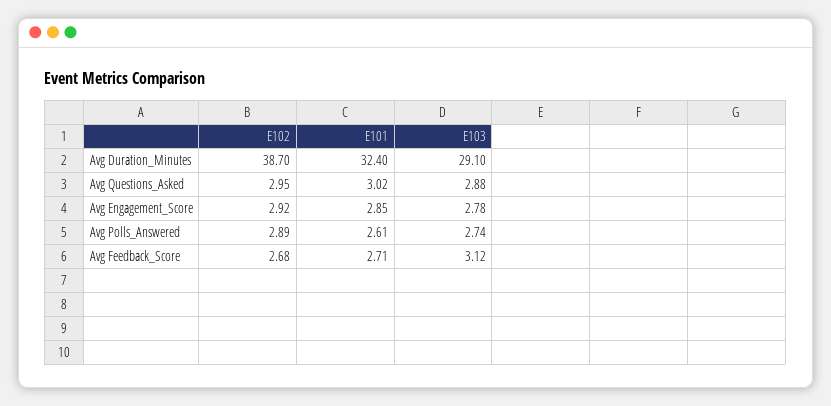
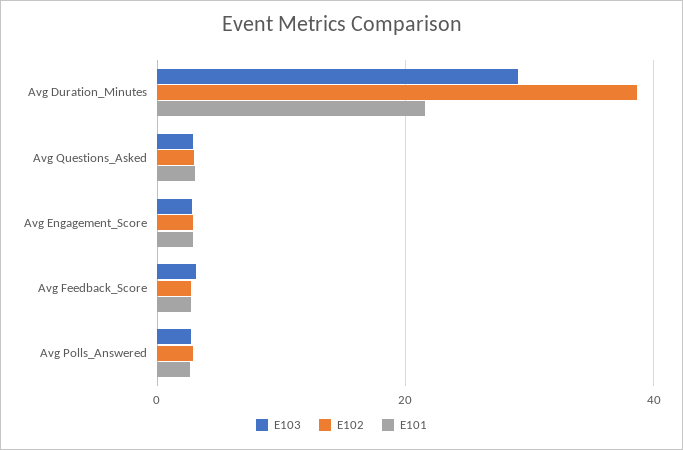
E101, Avg Duration_Minutes: 32.4 -> 22

